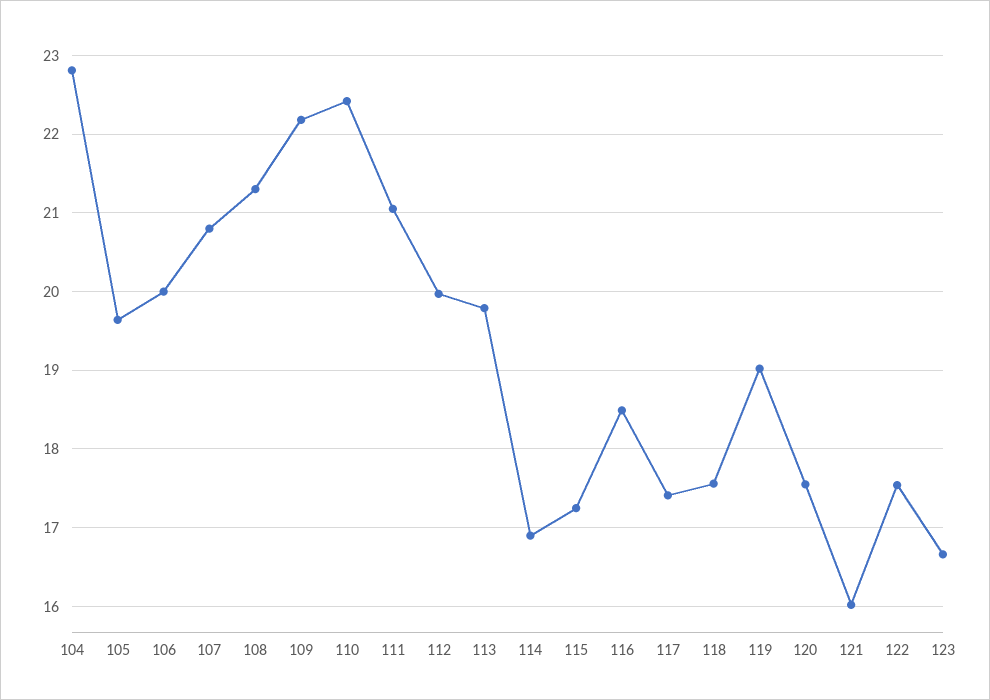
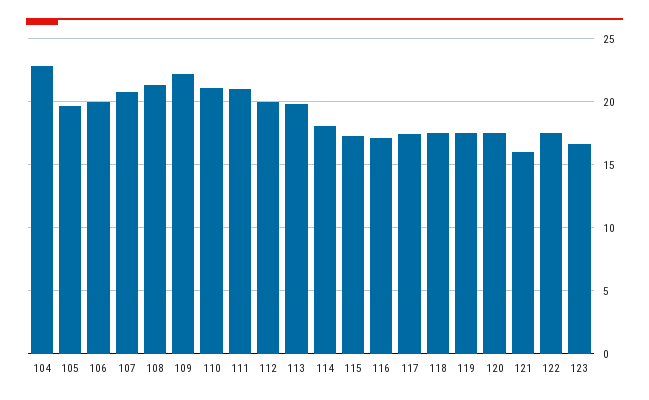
110: 22.4 -> 21
114: 16.9 -> 18
116: 18.5 -> 17
119: 19 -> 17.5

